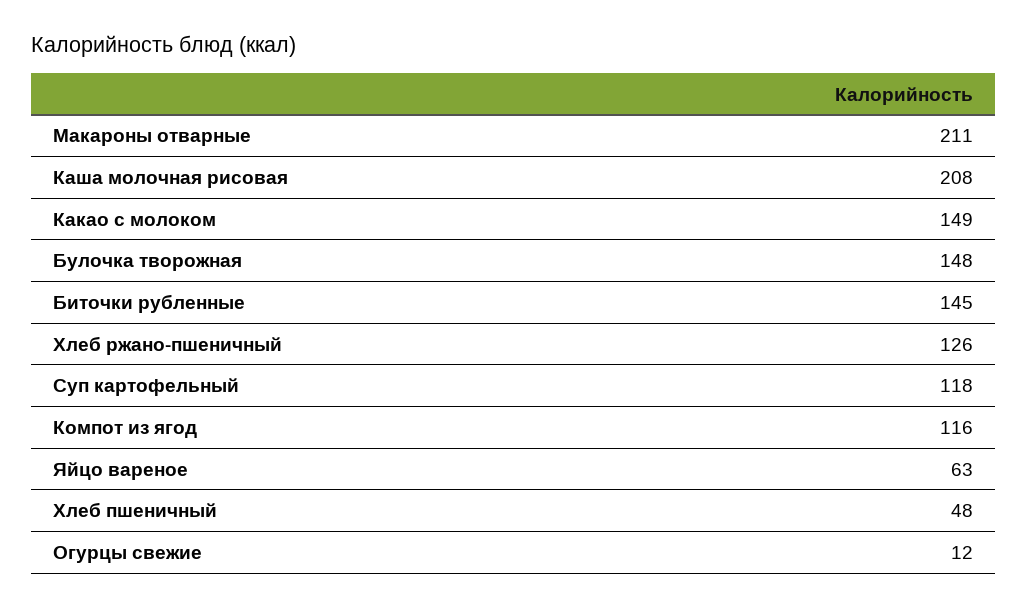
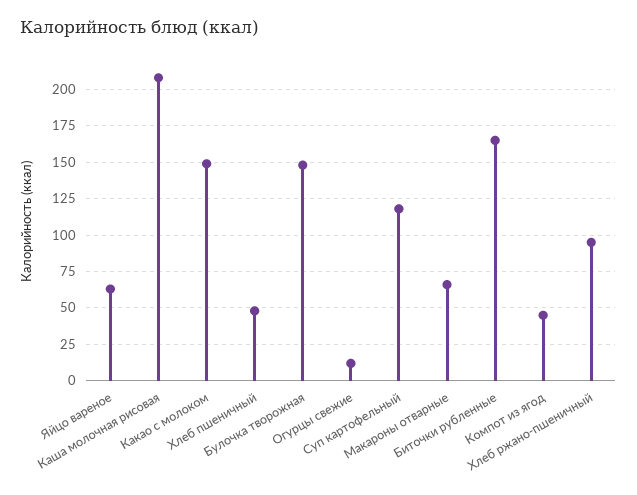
Макароны отварные: 211 -> 65
Биточки рубленные: 145 -> 165
Хлеб ржано-пшеничный: 126 -> 95
Компот из ягод: 116 -> 45

